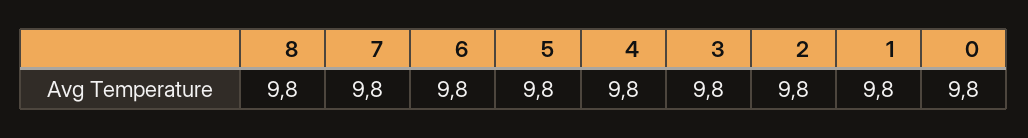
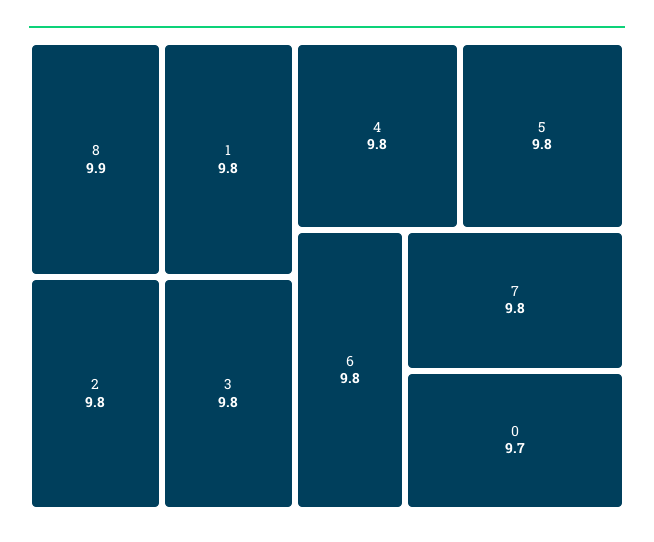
8: 9.8 -> 9.9
0: 9.8 -> 9.7

